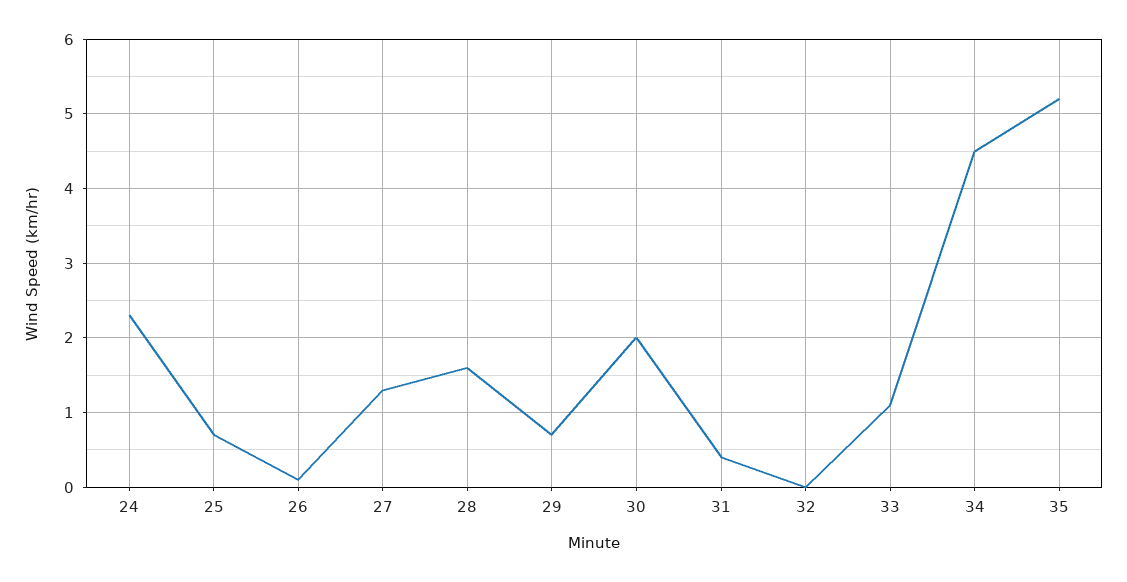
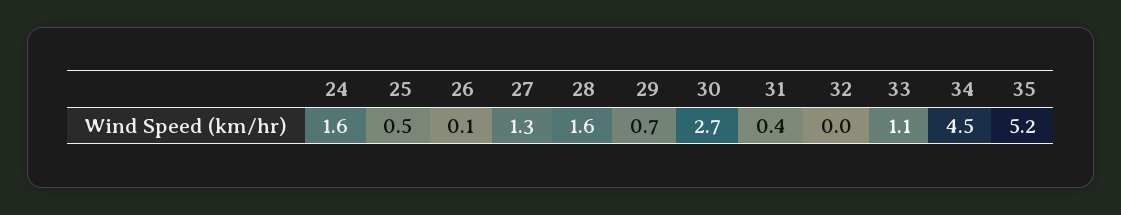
24: 2.3 -> 1.6
25: 0.7 -> 0.5
30: 2 -> 2.7

